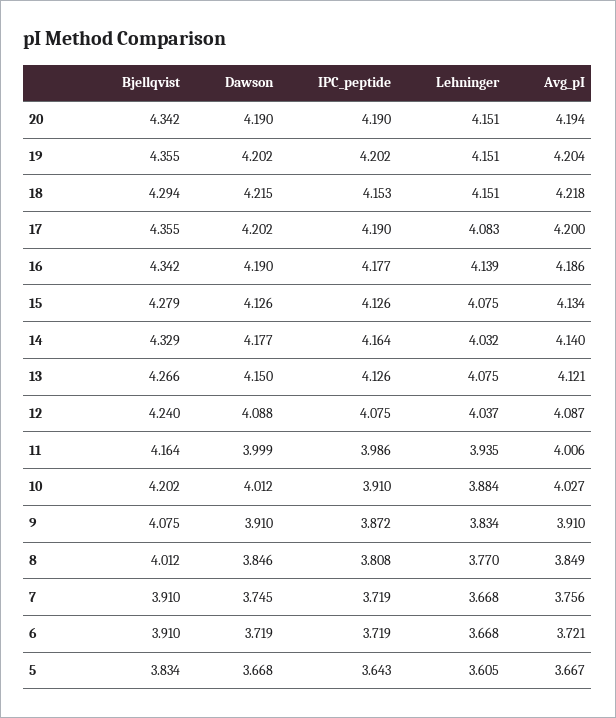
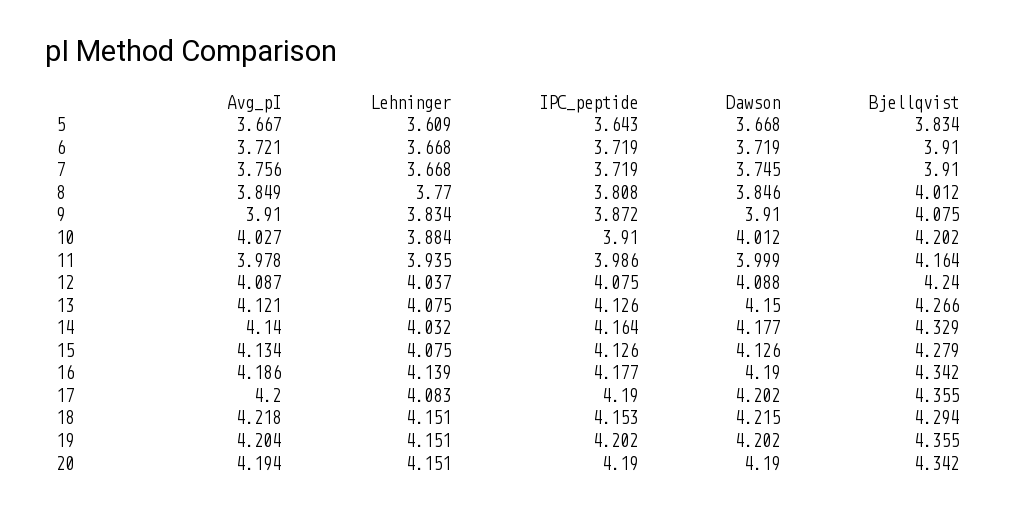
Avg_pI, 11: 4.006 -> 3.978
Lehninger, 5: 3.605 -> 3.609

